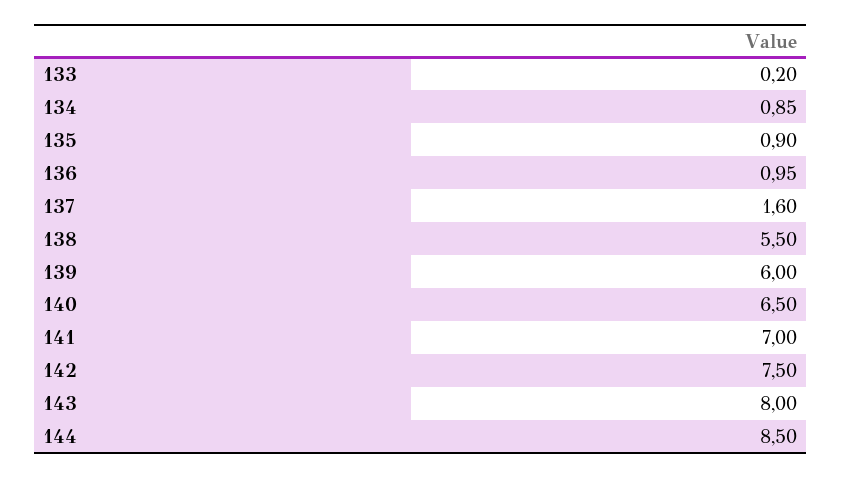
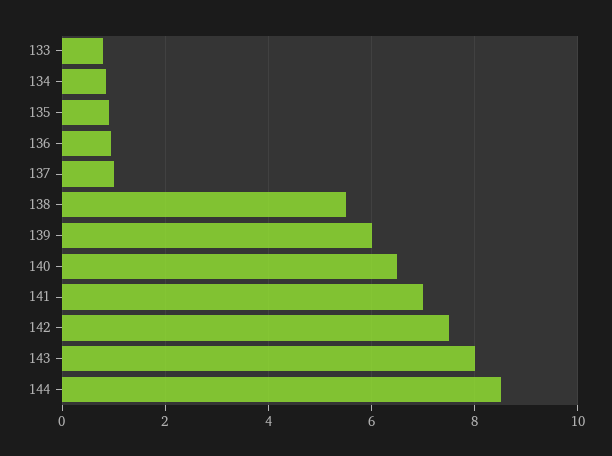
133: 0.2 -> 0.8
137: 1.6 -> 1

